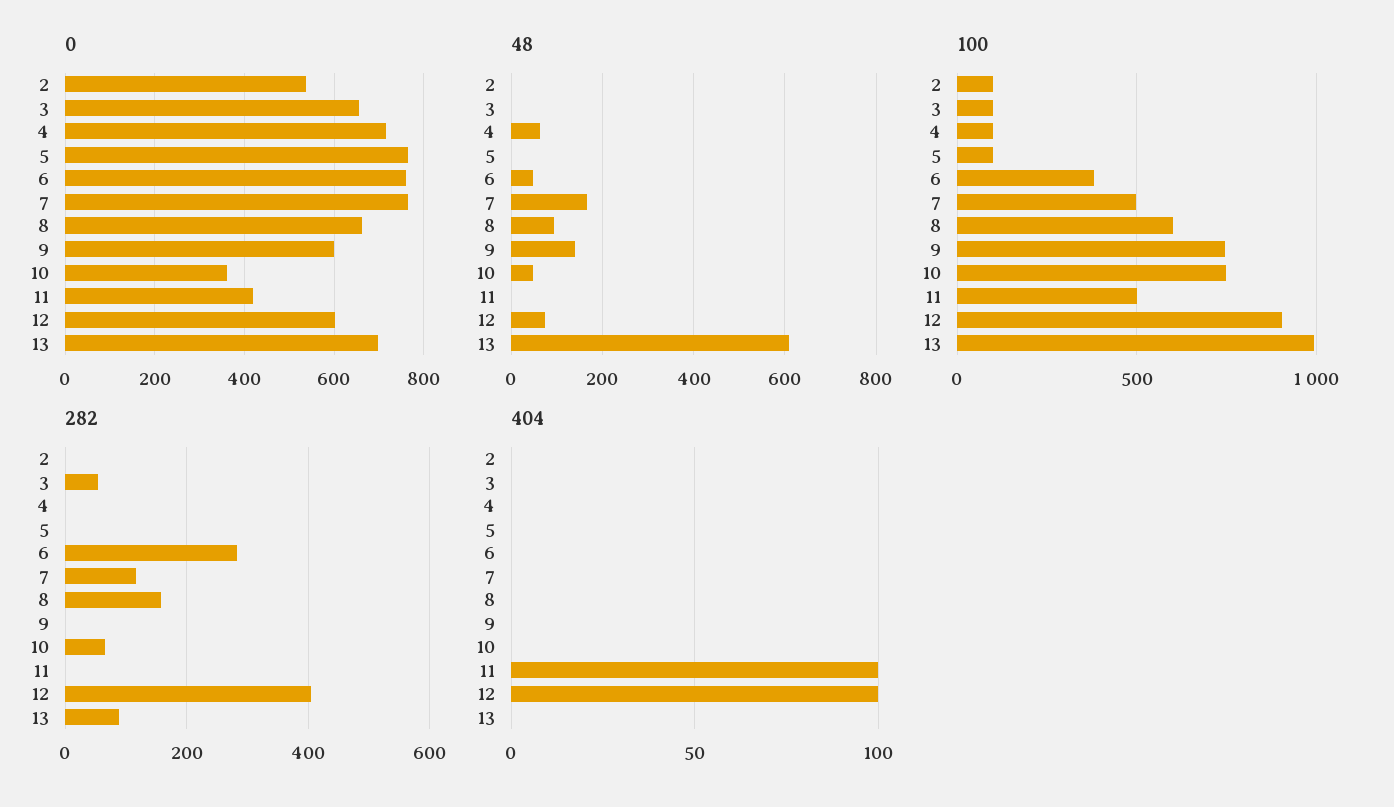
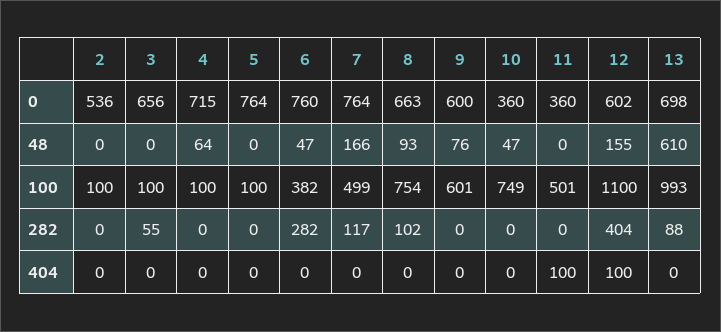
0, 11: 420 -> 360
48, 9: 140 -> 76
48, 12: 80 -> 155
100, 8: 600 -> 754
100, 9: 750 -> 601
100, 12: 900 -> 1100
282, 8: 160 -> 102
282, 10: 60 -> 0

